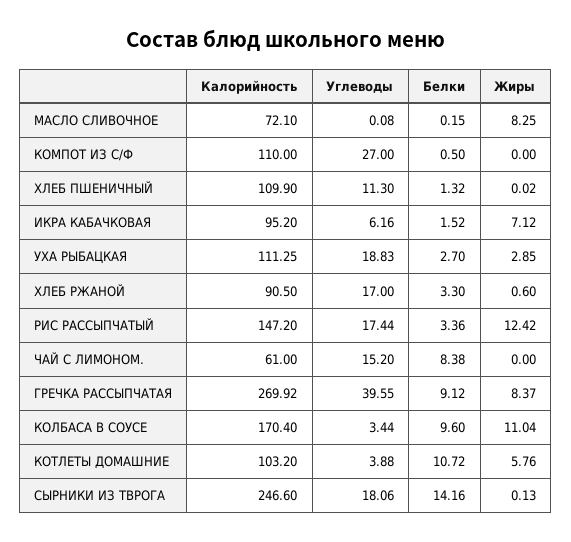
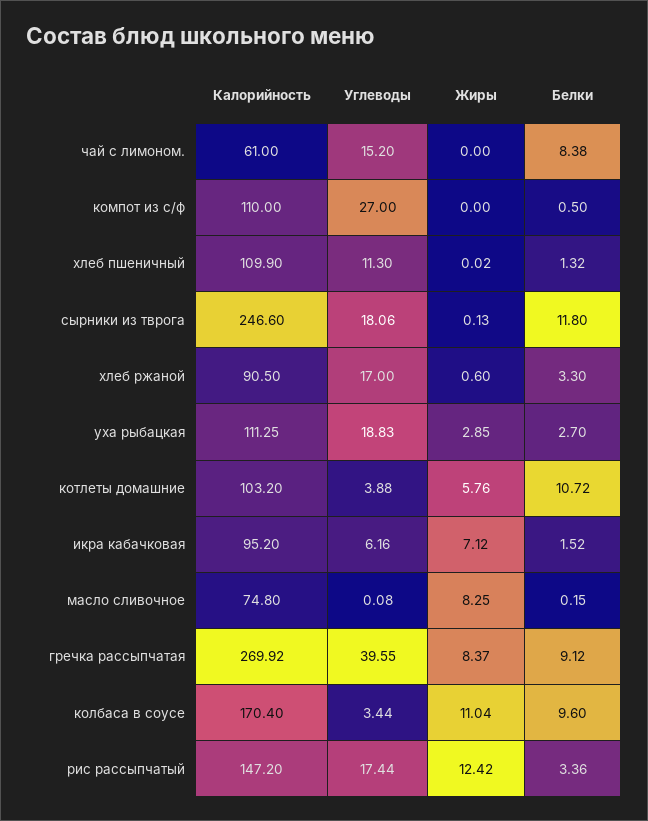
Калорийность, МАСЛО СЛИВОЧНОЕ: 72.1 -> 74.8
Белки, СЫРНИКИ ИЗ ТВРОГА: 14.16 -> 11.8

